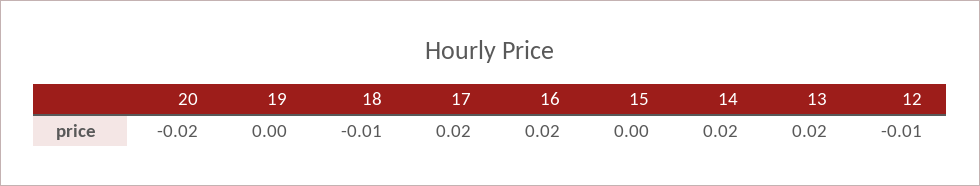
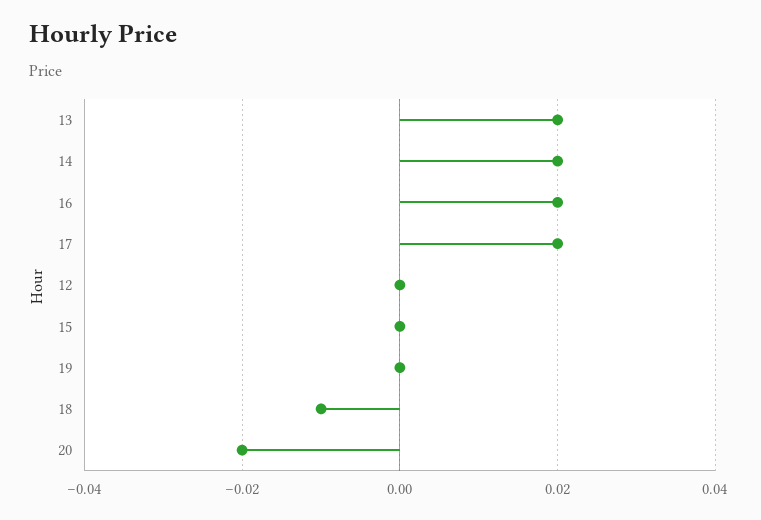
12: -0.01 -> 0

